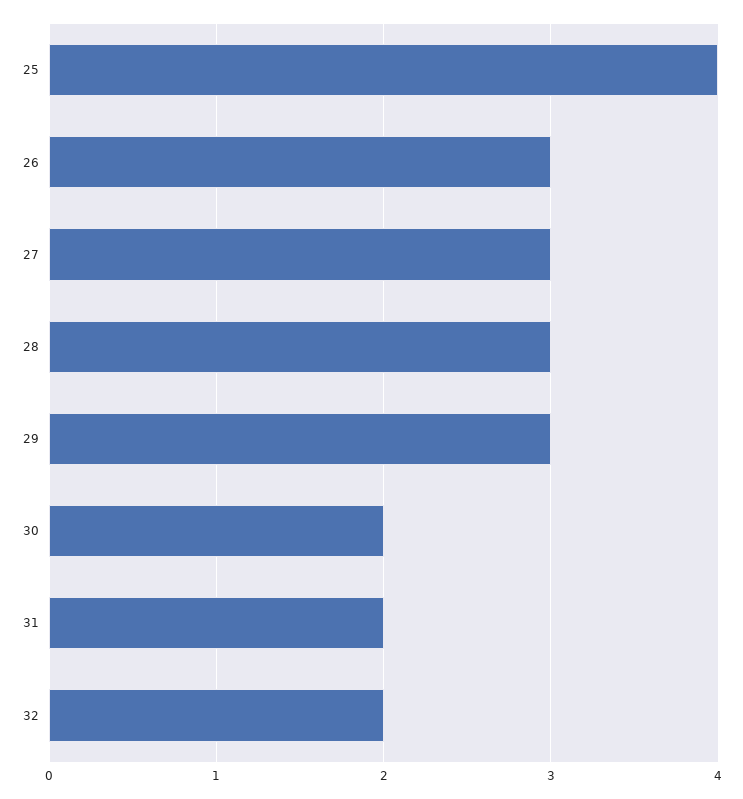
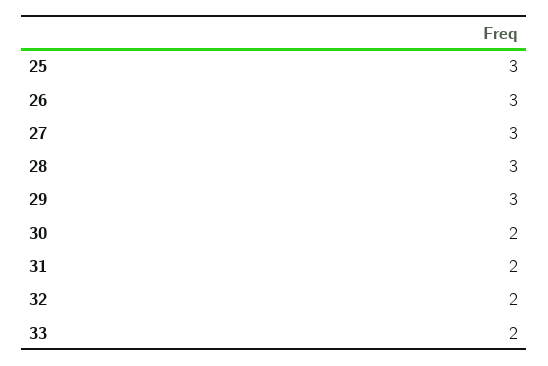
25: 4 -> 3
33: none -> 2

